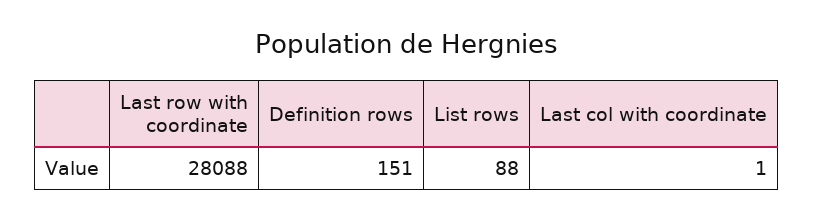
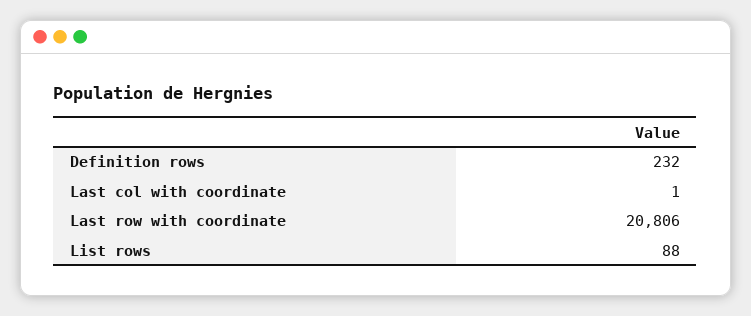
Last row with coordinate: 28088 -> 20806
Definition rows: 151 -> 232

